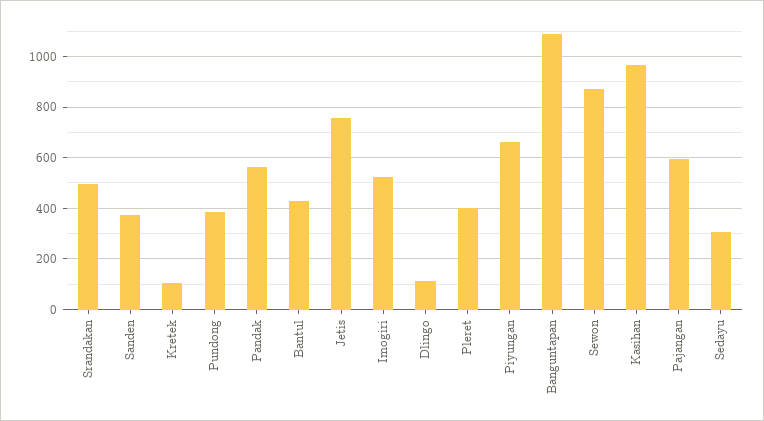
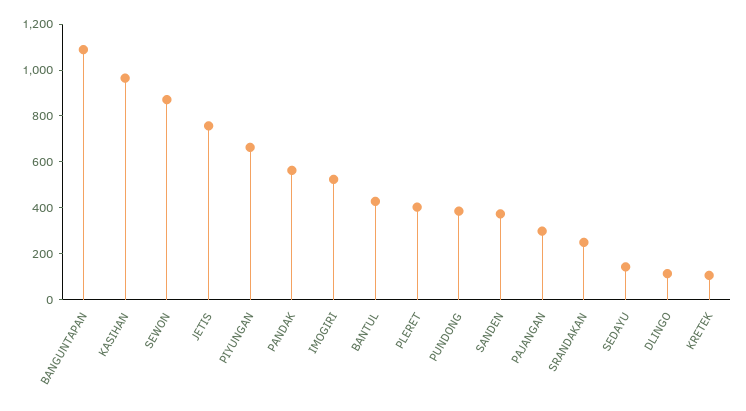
Srandakan: 500 -> 250
Pajangan: 600 -> 300
Sedayu: 300 -> 150

